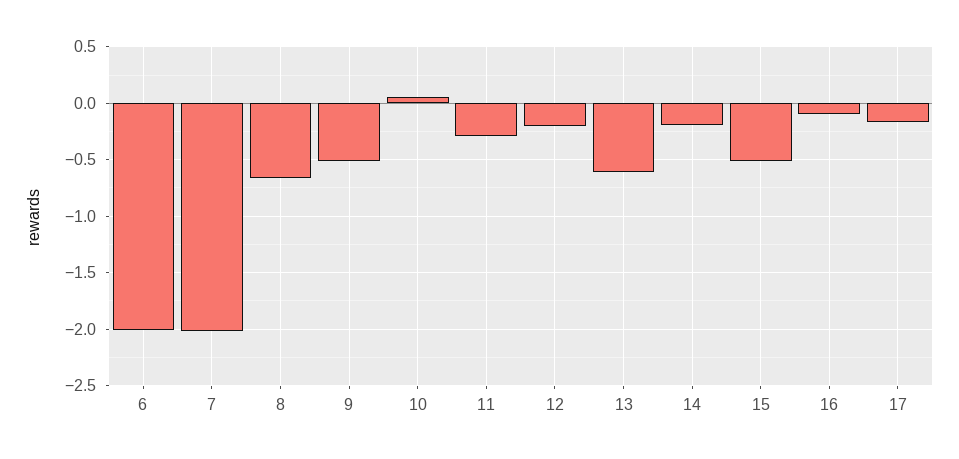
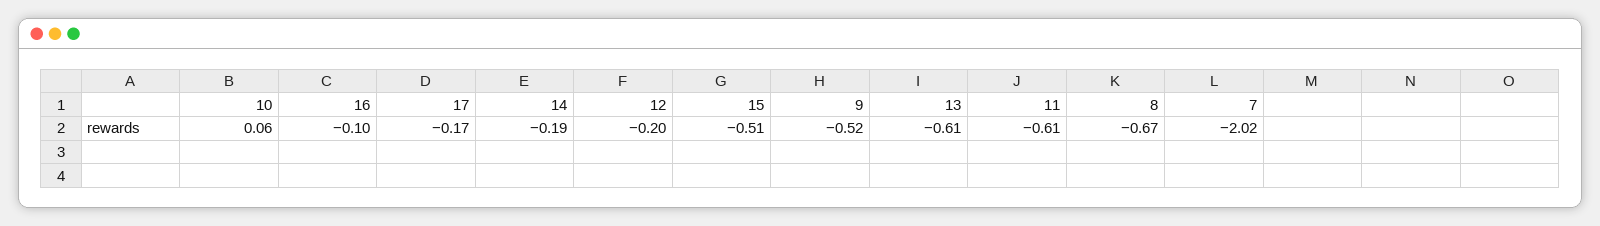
6: -2 -> none
11: -0.3 -> -0.61

